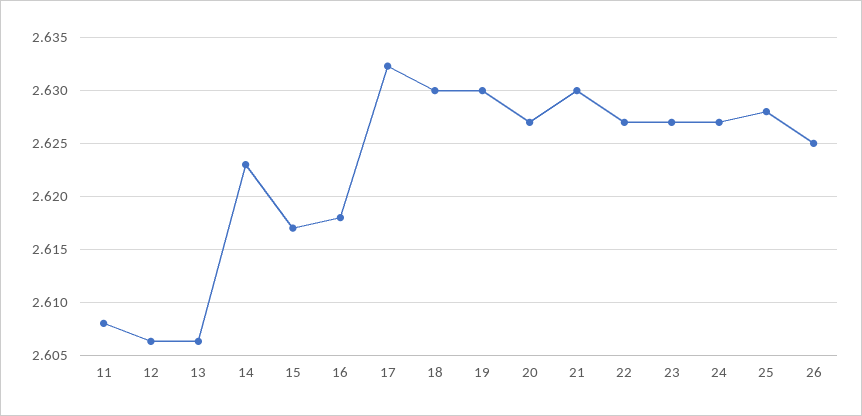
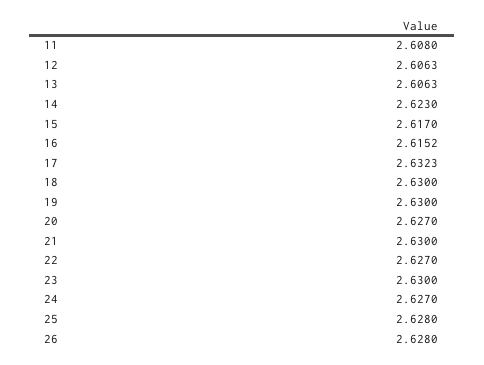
16: 2.618 -> 2.6152
23: 2.627 -> 2.63
26: 2.625 -> 2.628

